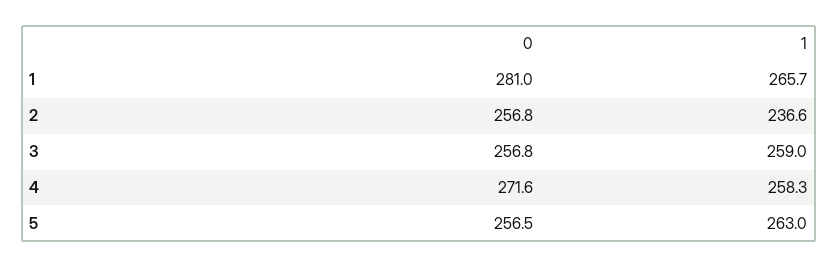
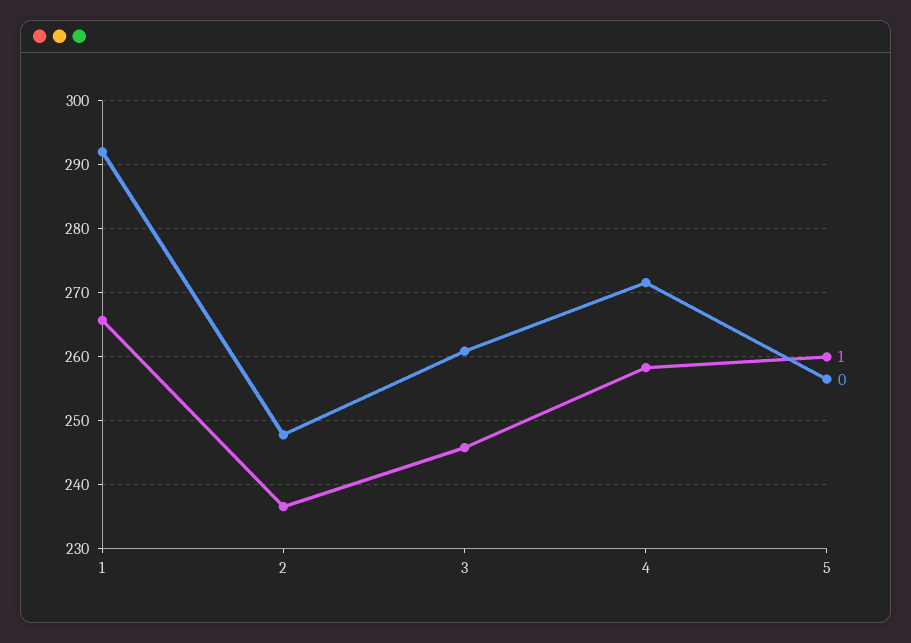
0, 1: 281 -> 292
0, 2: 256.8 -> 248
0, 3: 256.8 -> 261
1, 3: 259 -> 246
1, 5: 263 -> 260

